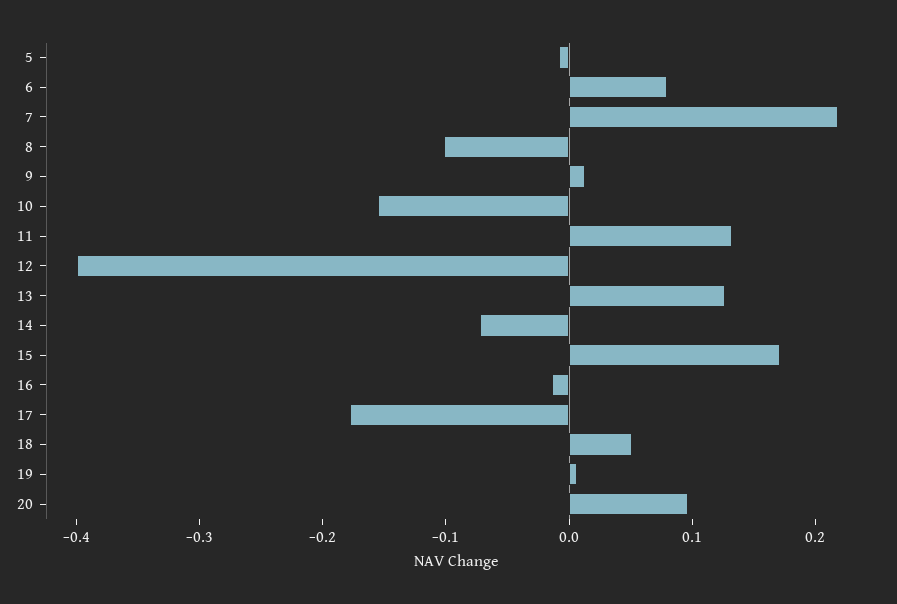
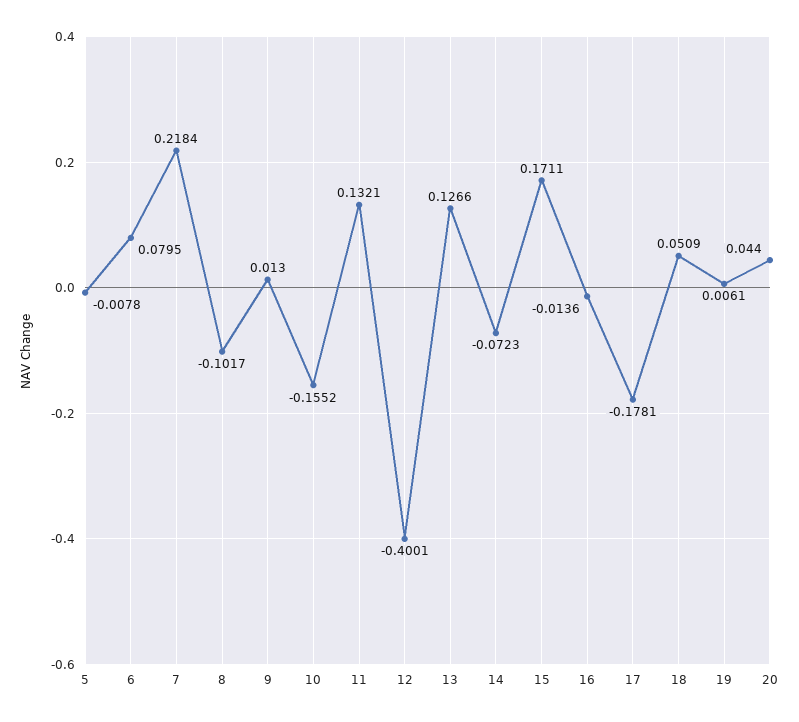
20: 0.1 -> 0.044

